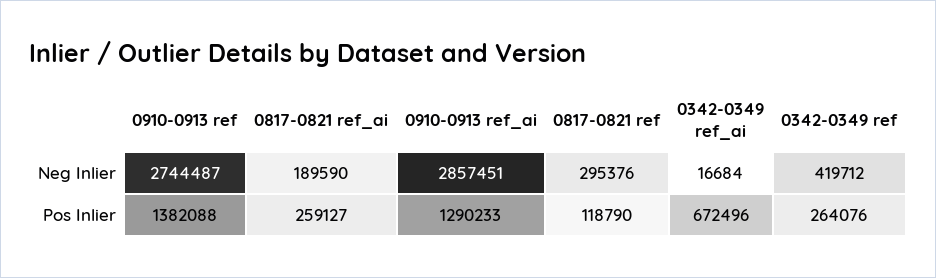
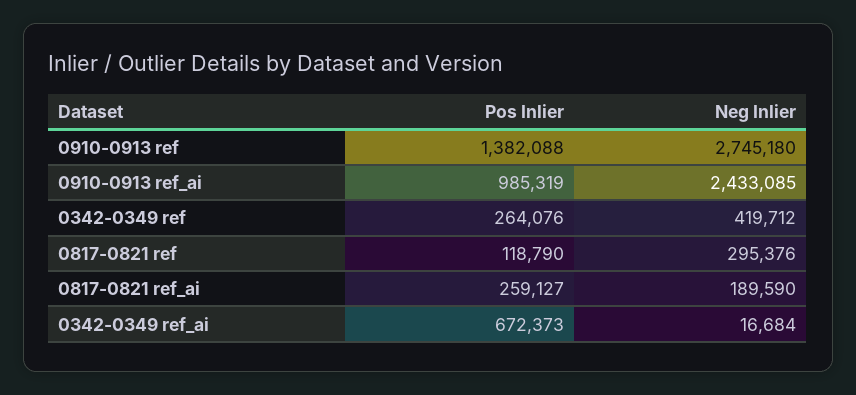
0910-0913 ref, Neg Inlier: 2744487 -> 2745180
0910-0913 ref_ai, Neg Inlier: 2857451 -> 2433085
0910-0913 ref_ai, Pos Inlier: 1290233 -> 985319
0342-0349 ref_ai, Pos Inlier: 672496 -> 672373

